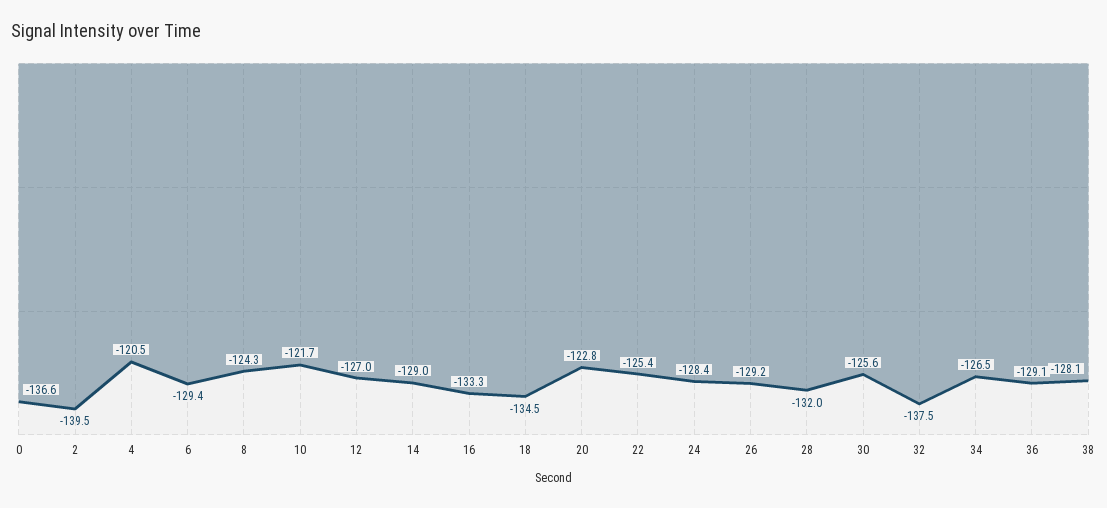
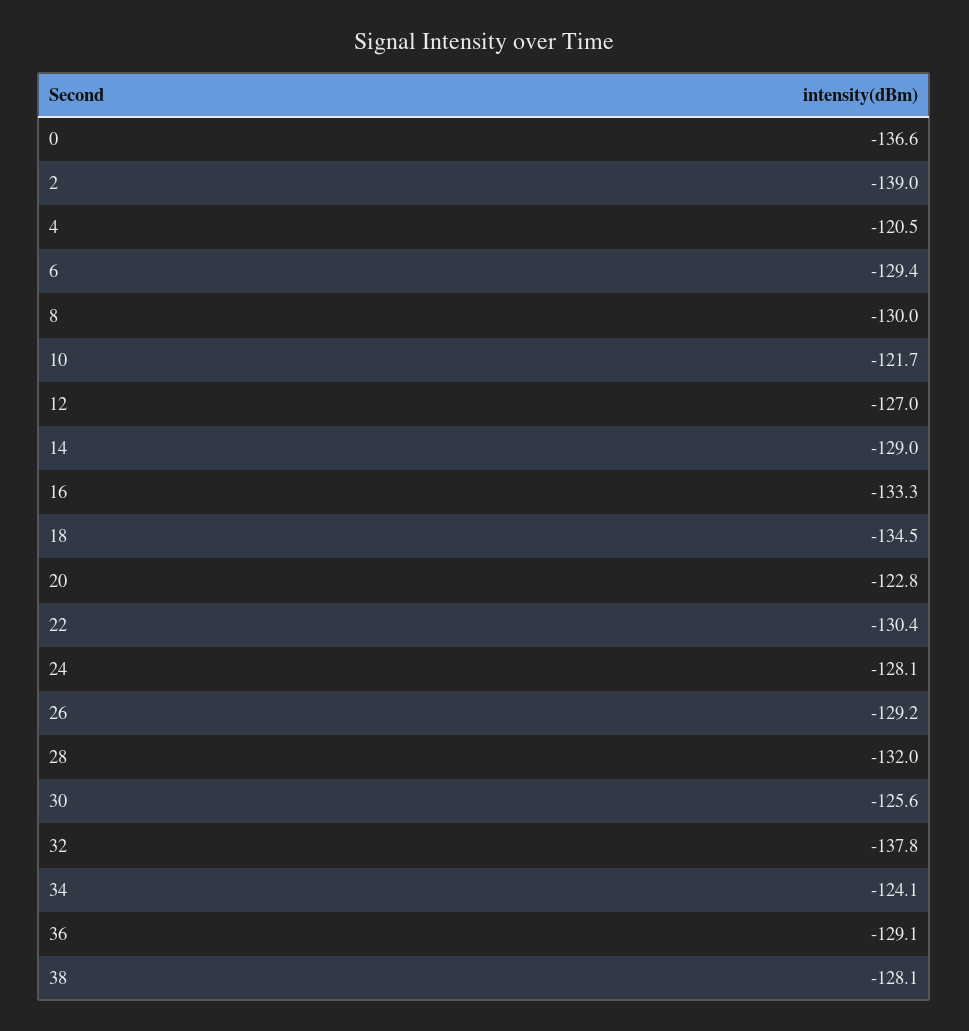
2: -139.5 -> -139
8: -124.3 -> -130
22: -125.4 -> -130.4
24: -128.4 -> -128.1
32: -137.5 -> -137.8
34: -126.5 -> -124.1

